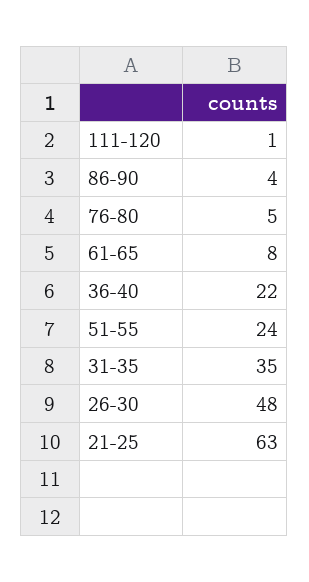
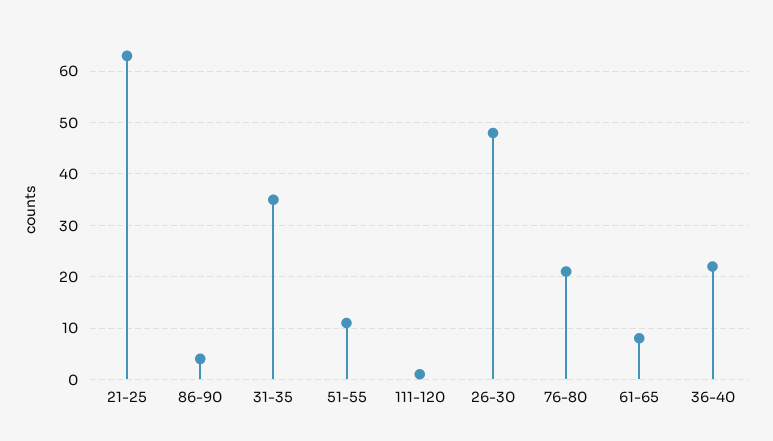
76-80: 5 -> 20
51-55: 24 -> 10

